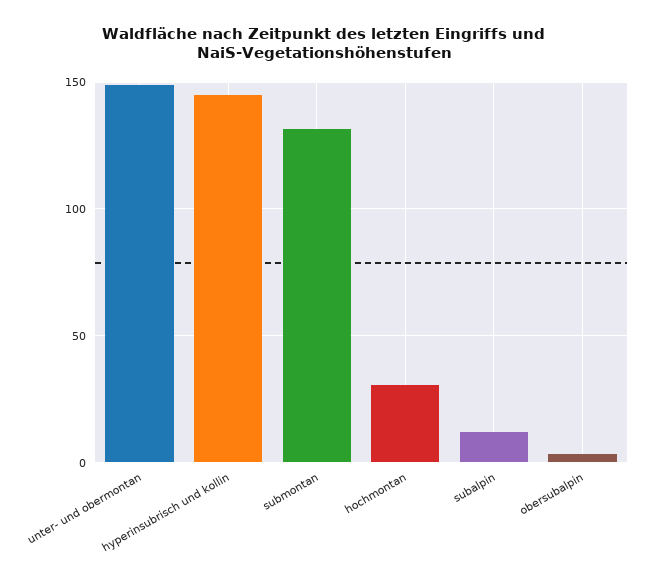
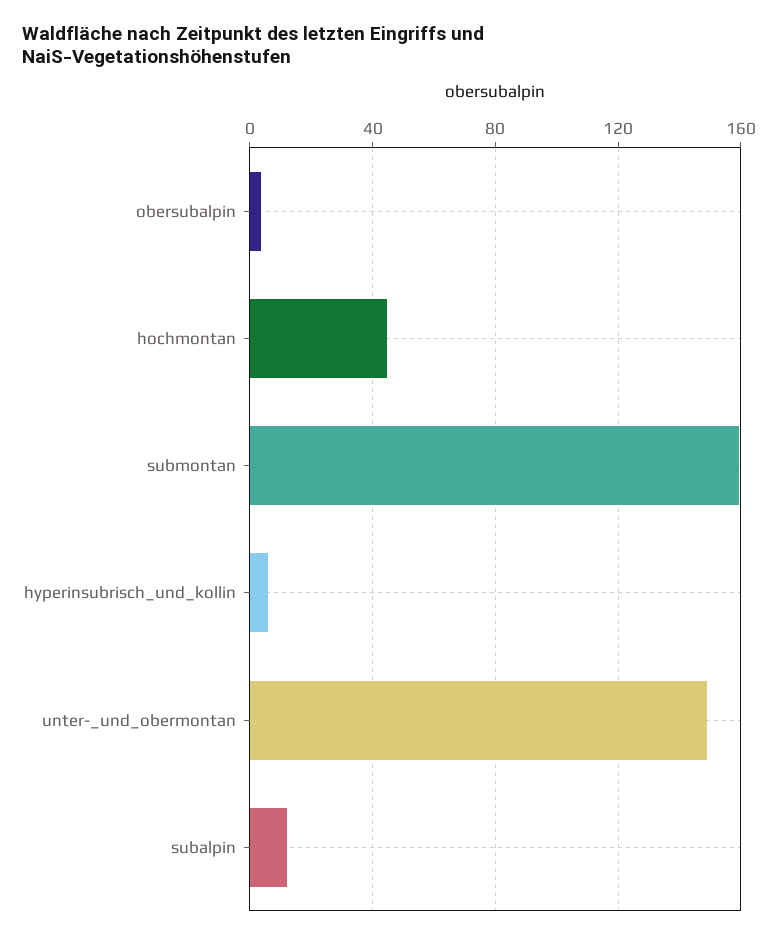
hyperinsubrisch und kollin: 145 -> 5
submontan: 130 -> 160
hochmontan: 30 -> 45

